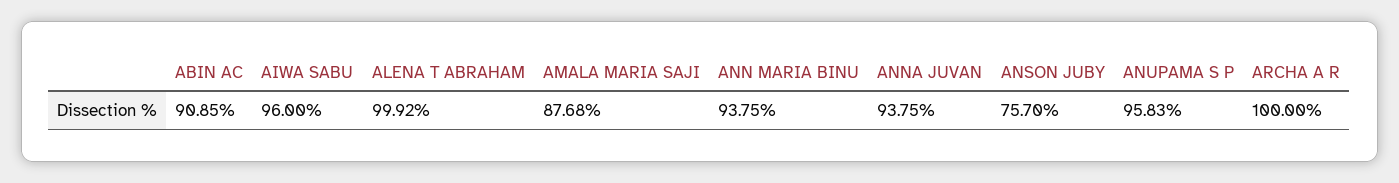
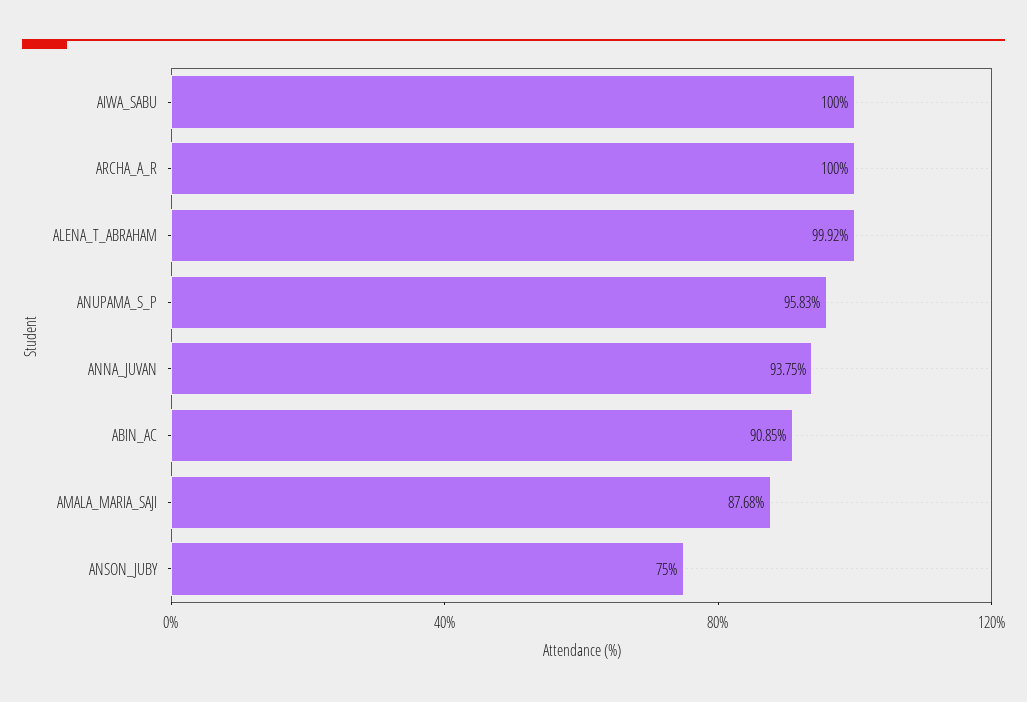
AIWA SABU: 96 -> 100
ANN MARIA BINU: 93.75 -> none
ANSON JUBY: 75.7 -> 75

